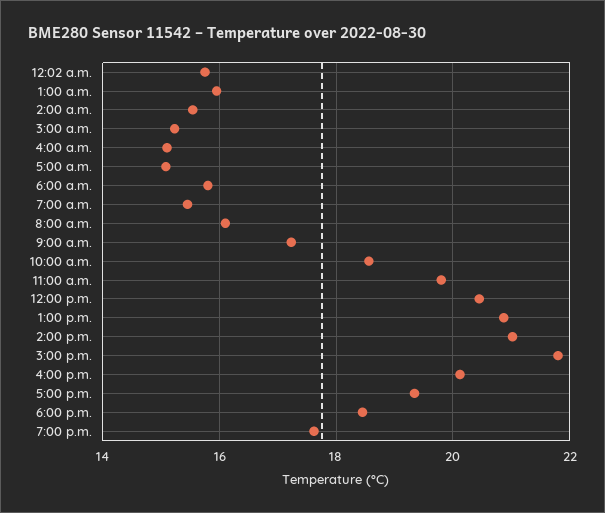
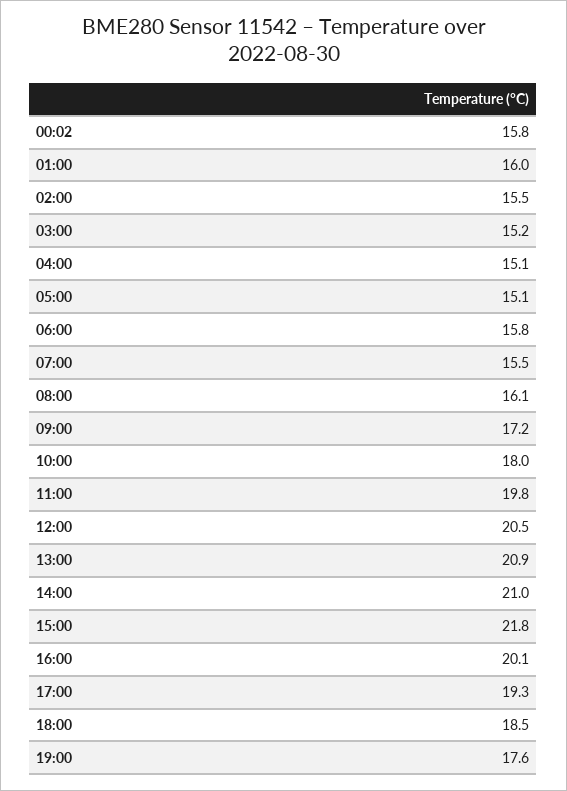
10:00 a.m.: 18.6 -> 18

